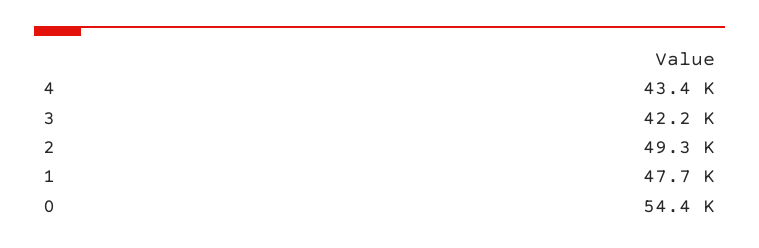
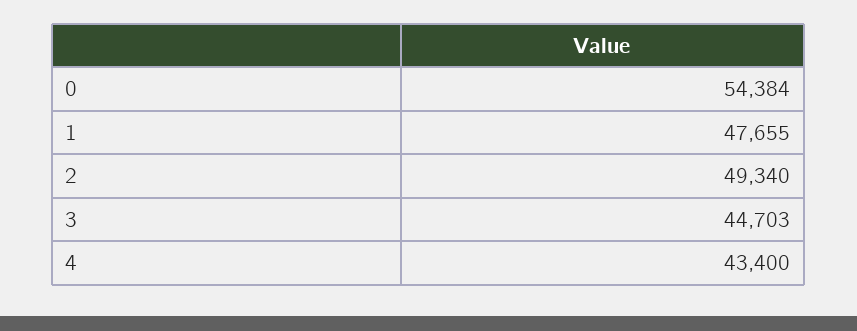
3: 42200 -> 44703

